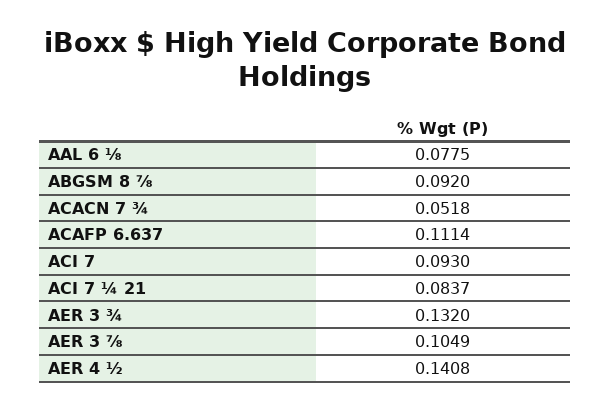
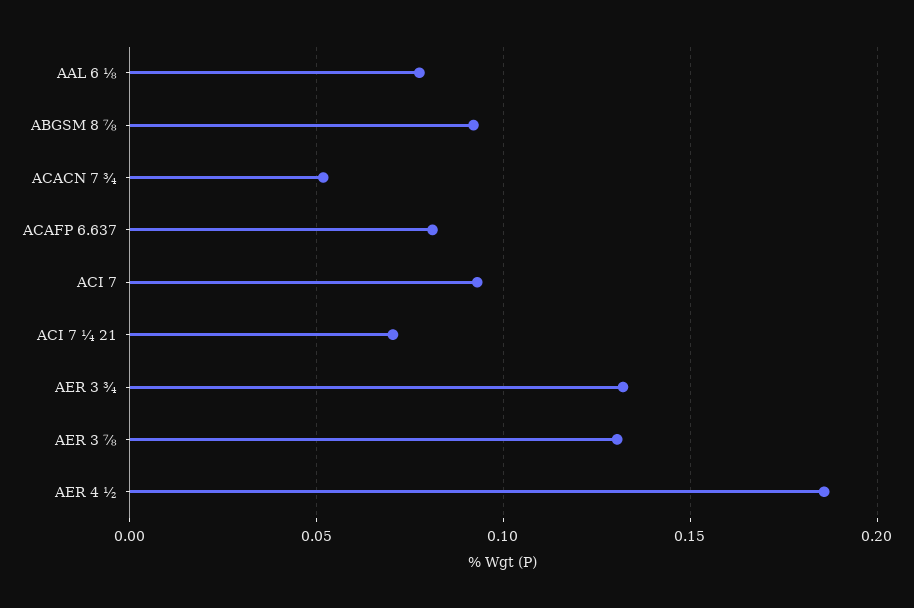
ACAFP 6.637: 0.1114 -> 0.08
ACI 7 ¼ 21: 0.0837 -> 0.07
AER 3 ⅞: 0.1049 -> 0.13
AER 4 ½: 0.1408 -> 0.185

